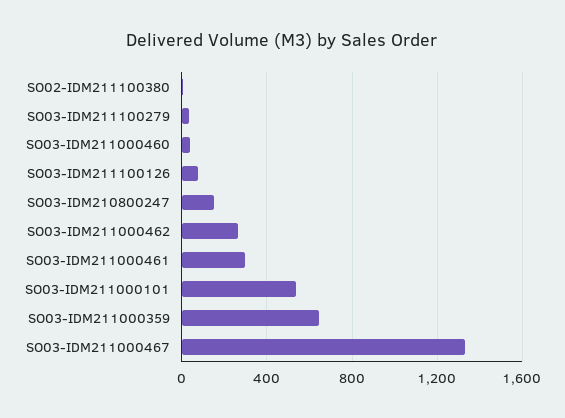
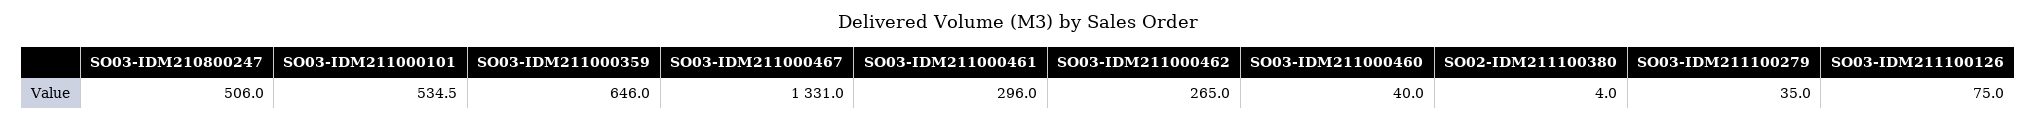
SO03-IDM210800247: 150 -> 506

